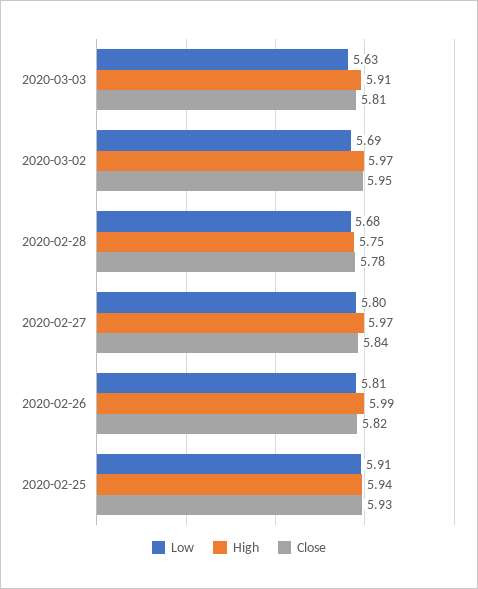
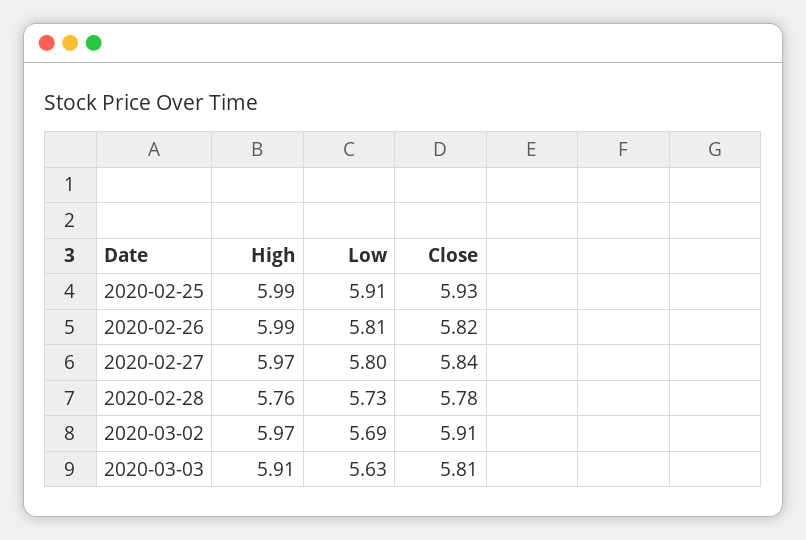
Close, 2020-03-02: 5.95 -> 5.91
Low, 2020-02-28: 5.68 -> 5.73
High, 2020-02-28: 5.75 -> 5.76
High, 2020-02-25: 5.94 -> 5.99

